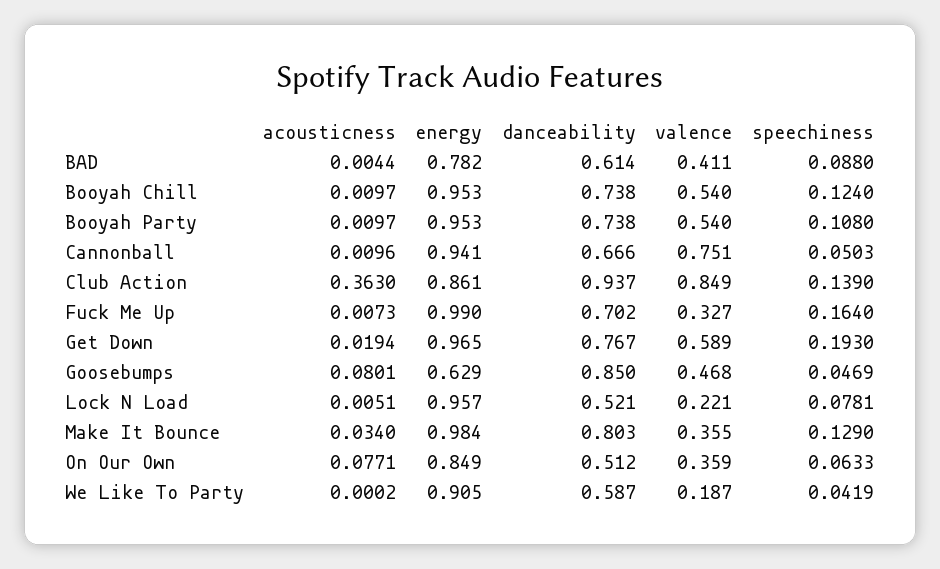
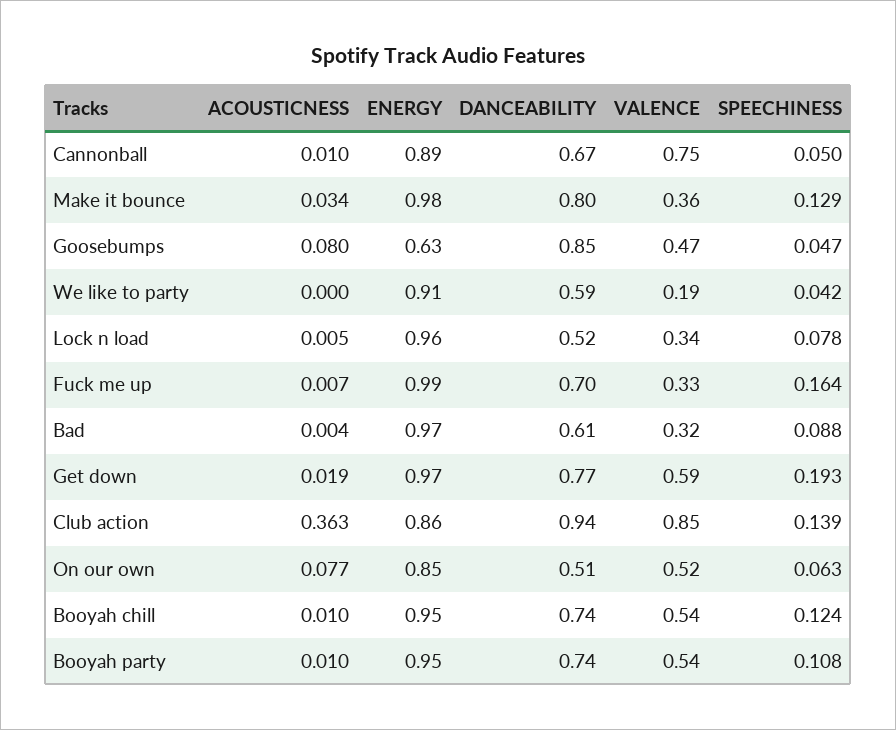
energy, BAD: 0.782 -> 0.97
valence, BAD: 0.411 -> 0.32
energy, Cannonball: 0.941 -> 0.89
valence, Lock N Load: 0.221 -> 0.34
valence, On Our Own: 0.359 -> 0.52

